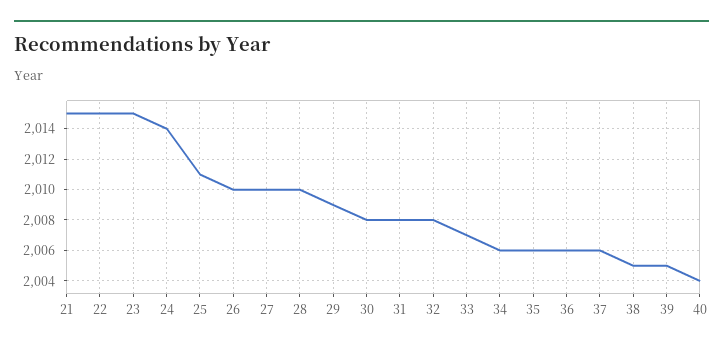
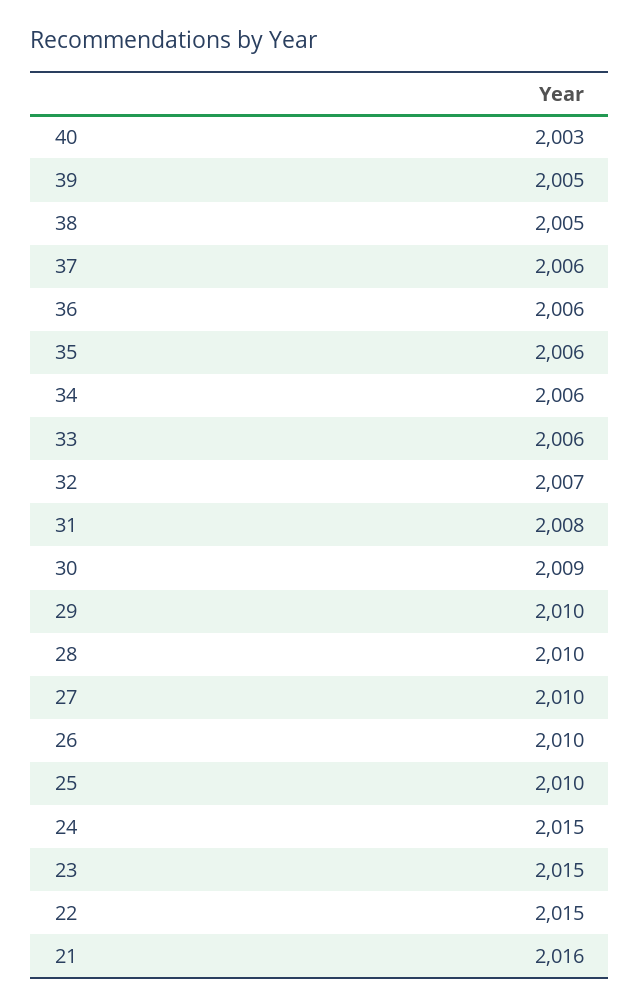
21: 2015 -> 2016
24: 2014 -> 2015
25: 2011 -> 2010
29: 2009 -> 2010
30: 2008 -> 2009
32: 2008 -> 2007
33: 2007 -> 2006
40: 2004 -> 2003

